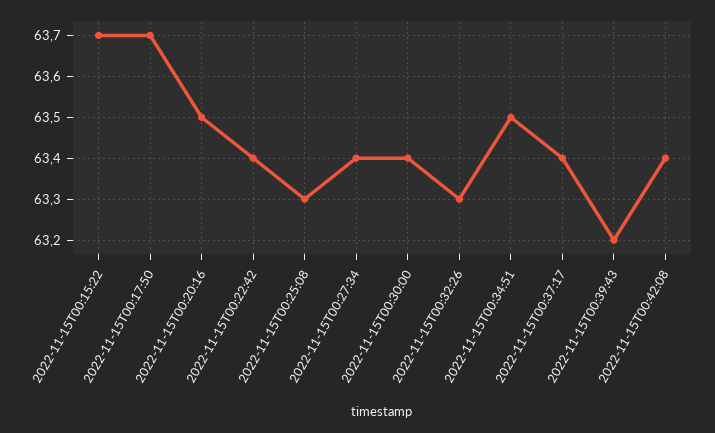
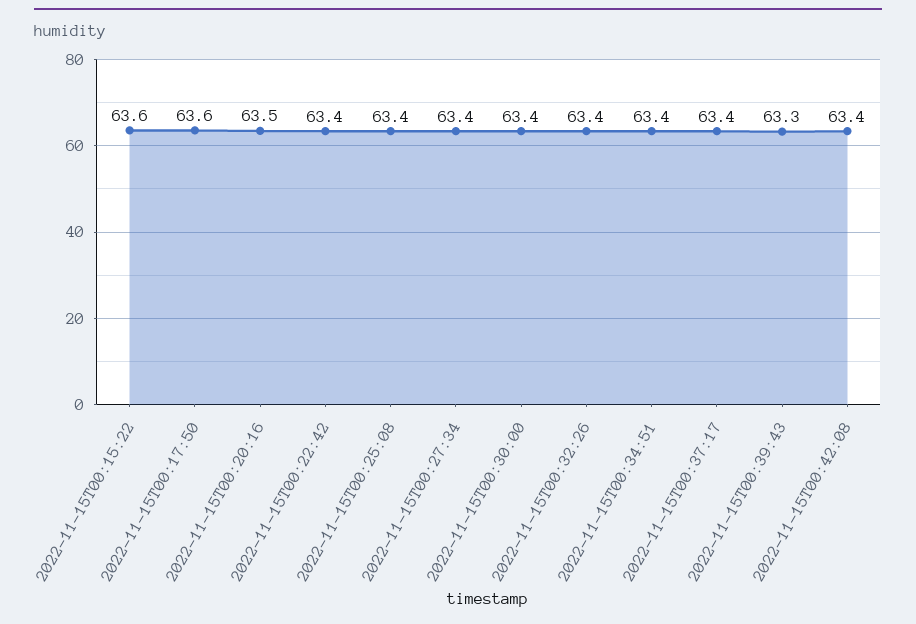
2022-11-15T00:15:22: 63.7 -> 63.6
2022-11-15T00:17:50: 63.7 -> 63.6
2022-11-15T00:25:08: 63.3 -> 63.4
2022-11-15T00:32:26: 63.3 -> 63.4
2022-11-15T00:34:51: 63.5 -> 63.4
2022-11-15T00:39:43: 63.2 -> 63.3

